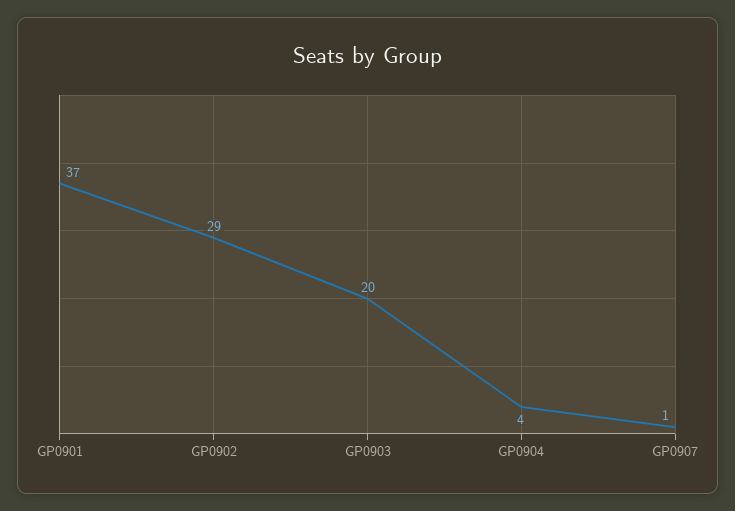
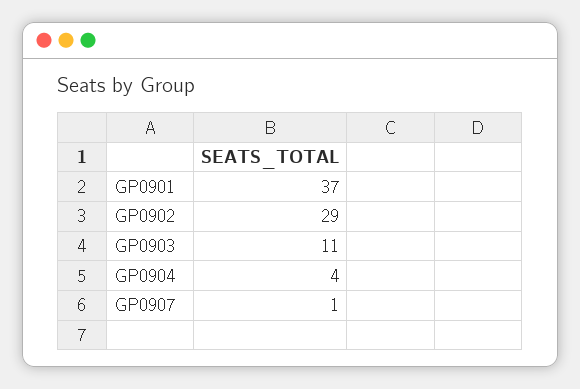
GP0903: 20 -> 11

